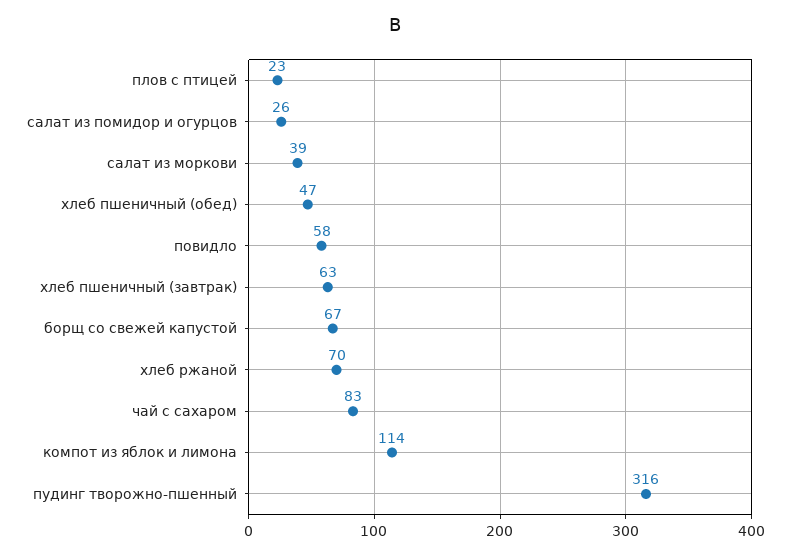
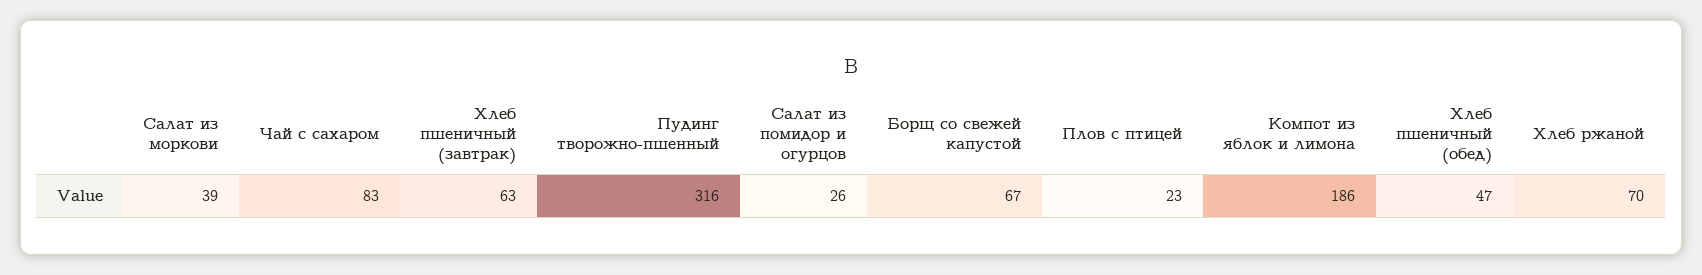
повидло: 58 -> none
компот из яблок и лимона: 114 -> 186

